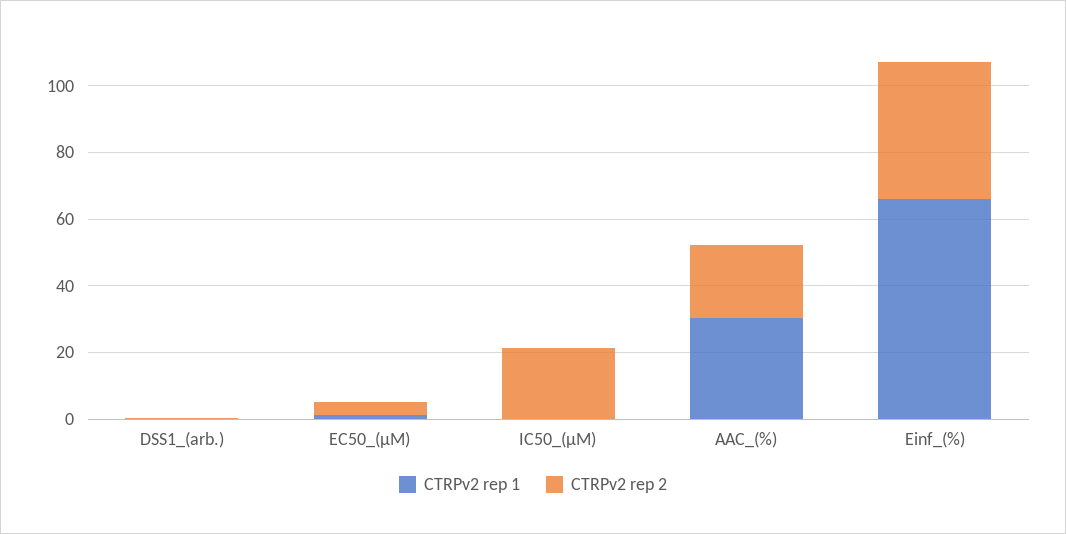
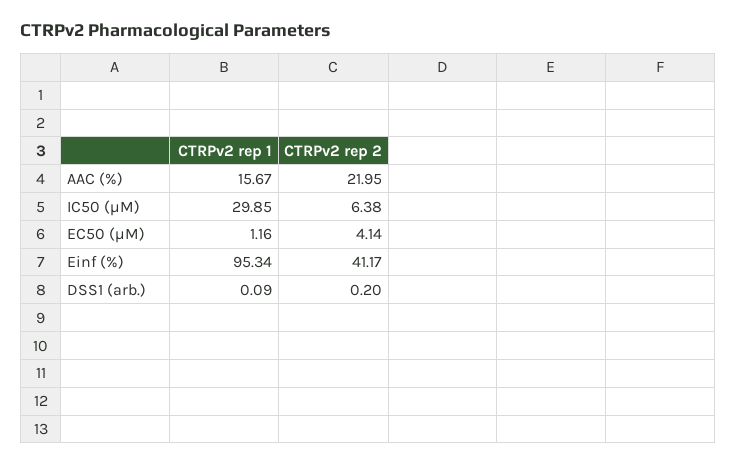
CTRPv2 rep 1, IC50_(µM): 0 -> 29.85
CTRPv2 rep 2, IC50_(µM): 20 -> 6.38
CTRPv2 rep 1, AAC_(%): 30 -> 15.67
CTRPv2 rep 1, Einf_(%): 65 -> 95.34

